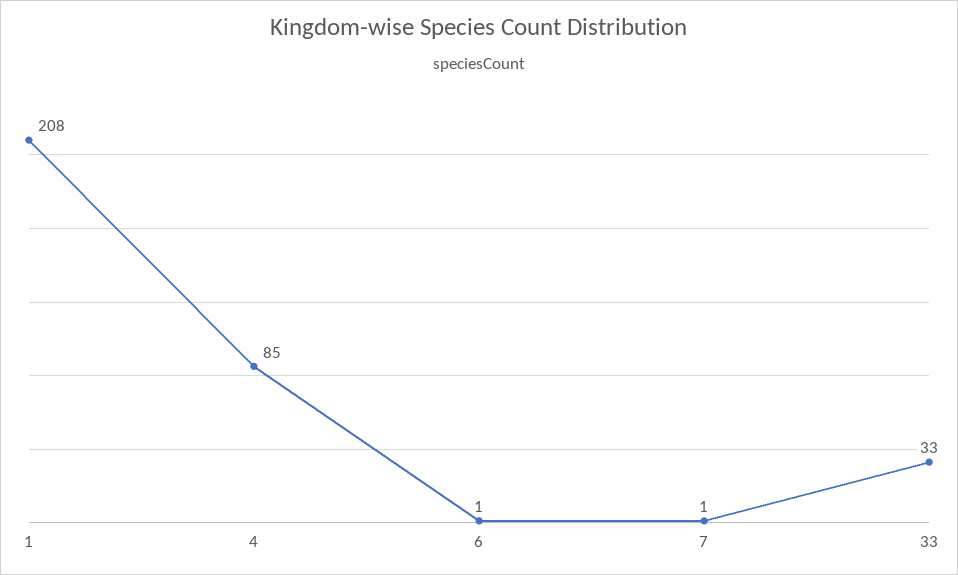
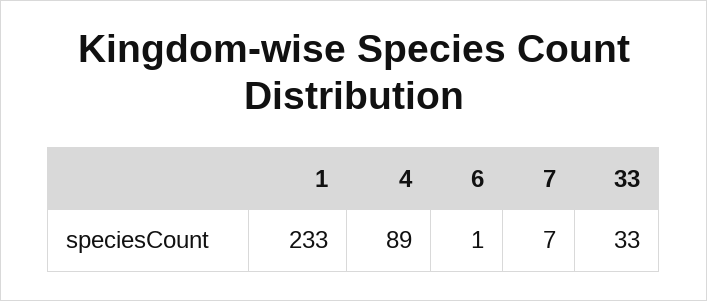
1: 208 -> 233
4: 85 -> 89
7: 1 -> 7

